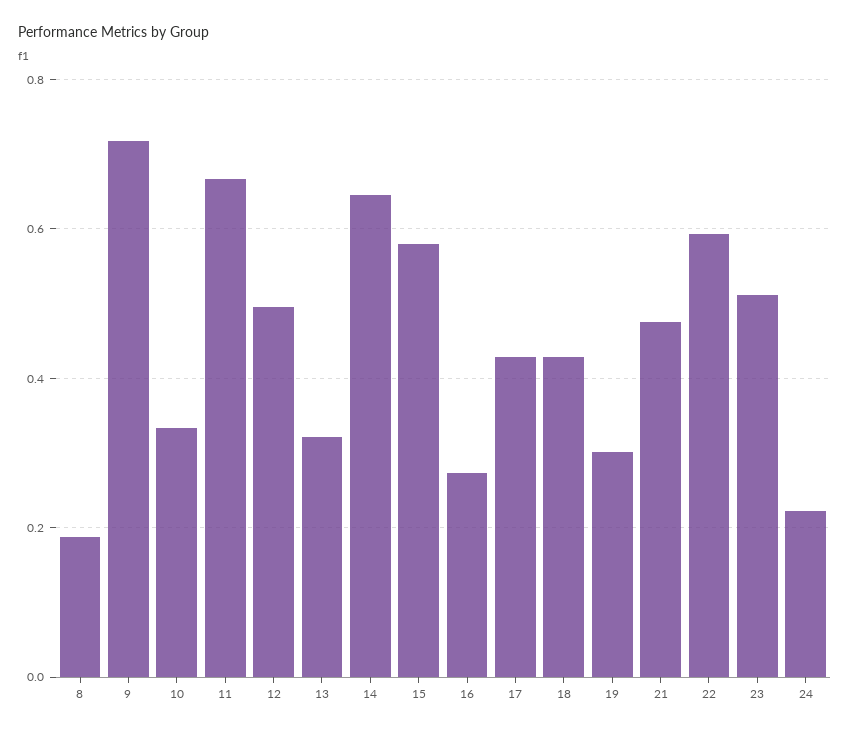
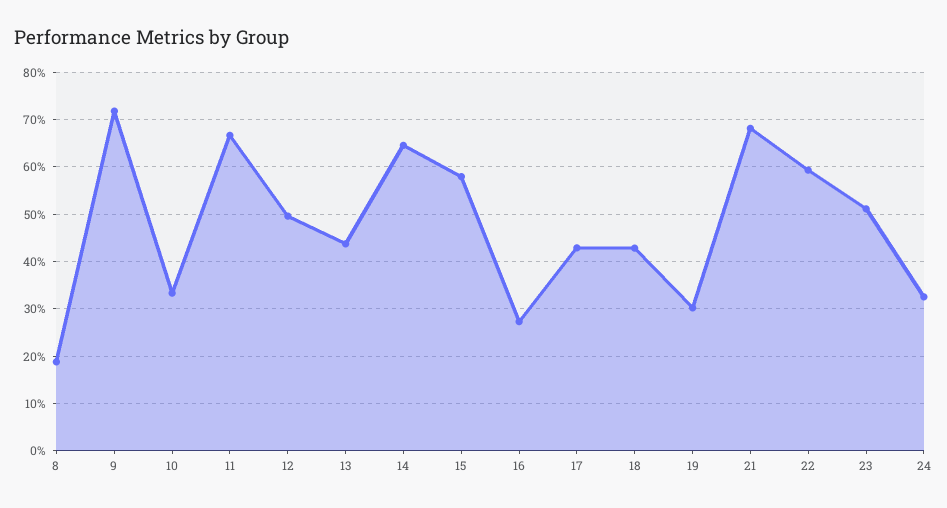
13: 0.32 -> 0.44
21: 0.48 -> 0.68
24: 0.22 -> 0.32

